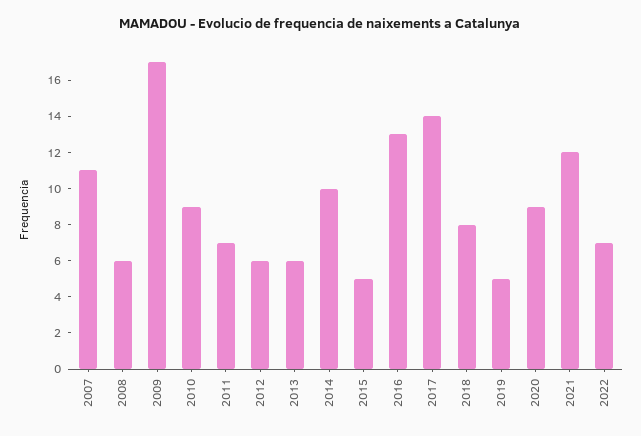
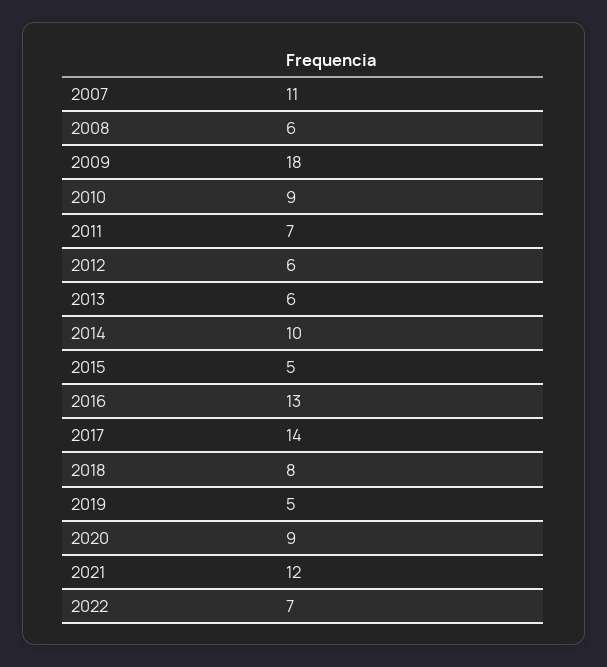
2009: 17 -> 18

